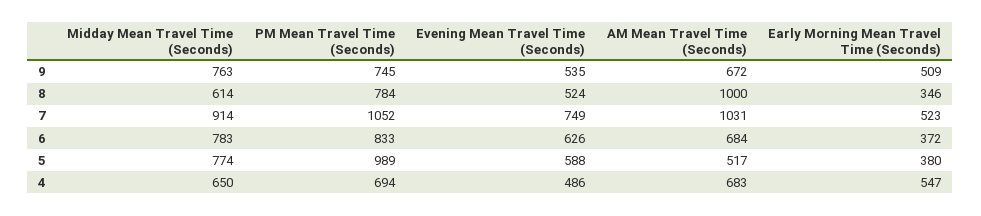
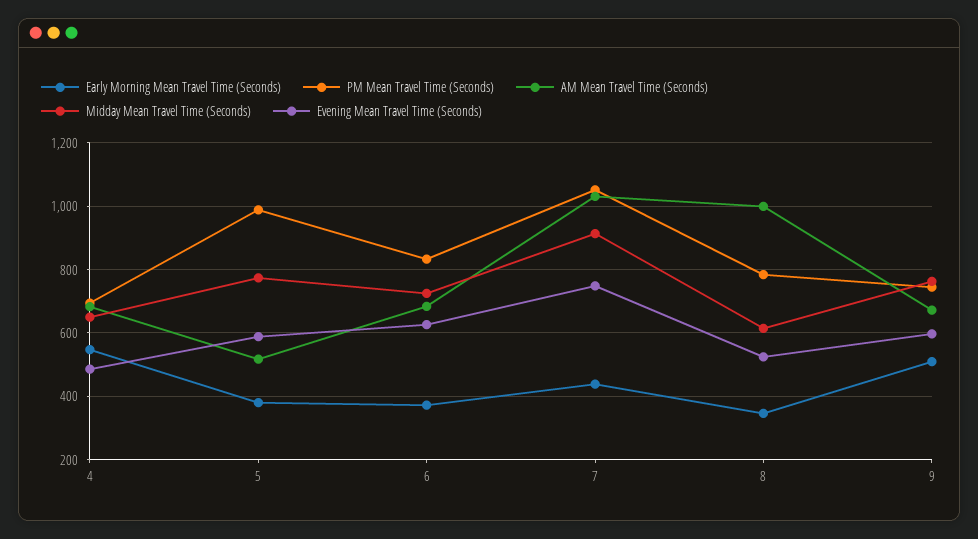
Evening Mean Travel Time (Seconds), 9: 535 -> 600
Early Morning Mean Travel Time (Seconds), 7: 523 -> 440
Midday Mean Travel Time (Seconds), 6: 783 -> 720

